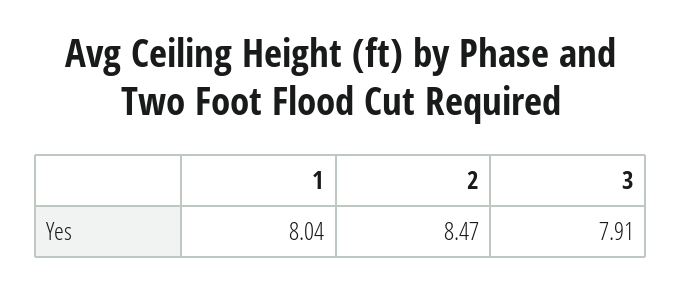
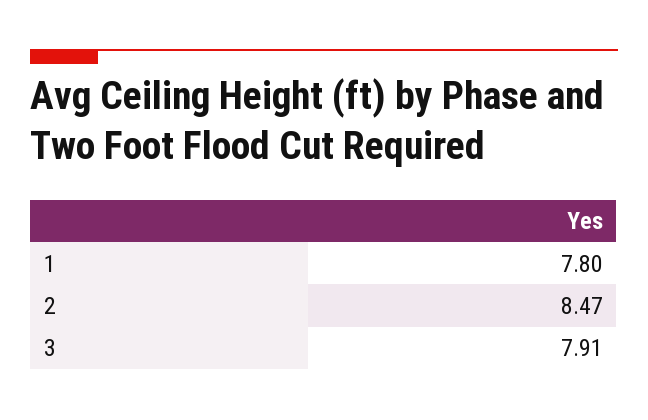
1: 8.04 -> 7.8

